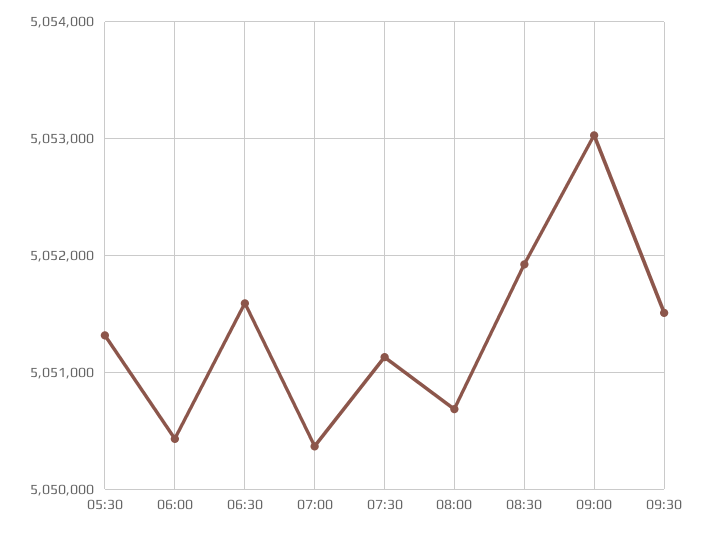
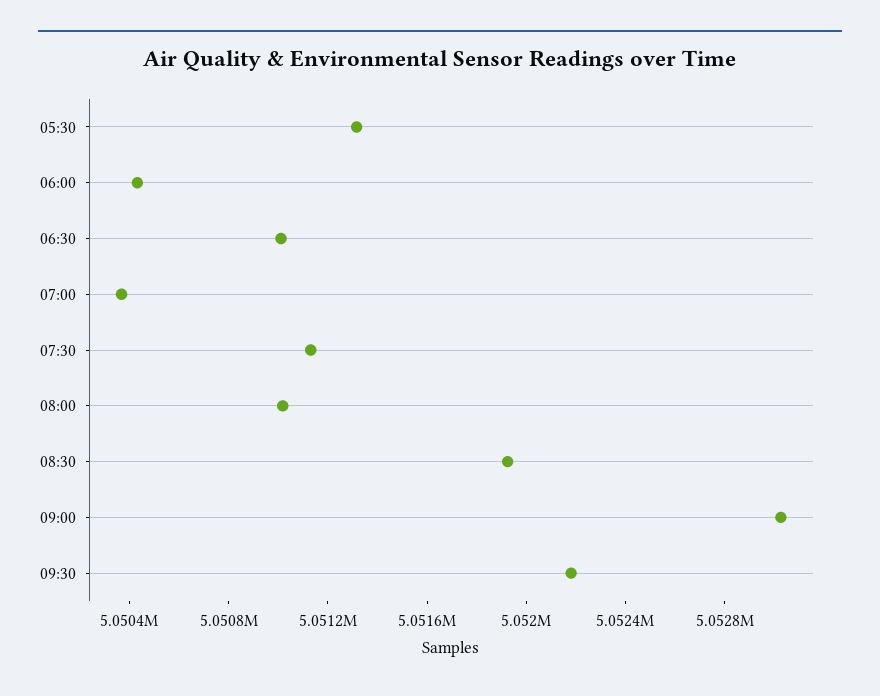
06:30: 5051600 -> 5051000
08:00: 5050700 -> 5051000
09:30: 5051500 -> 5052200

